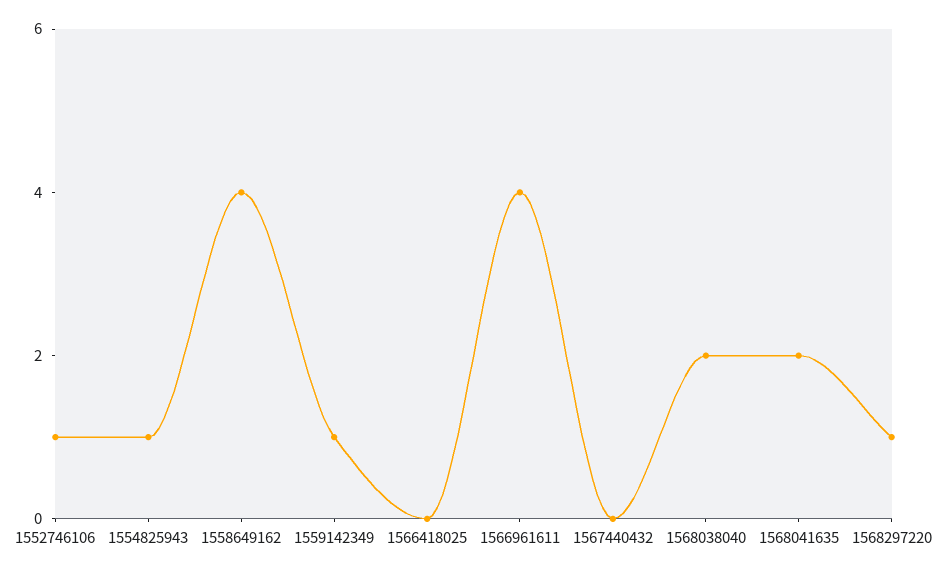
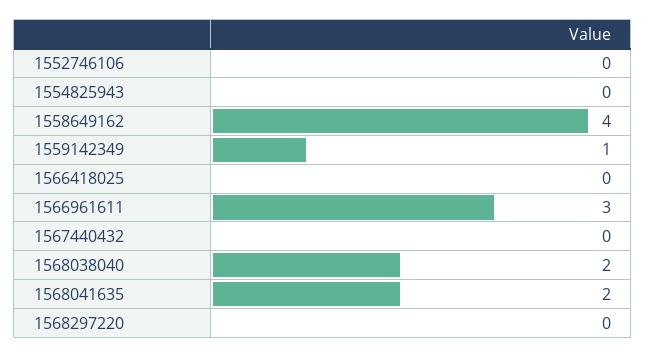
1552746106: 1 -> 0
1554825943: 1 -> 0
1566961611: 4 -> 3
1568297220: 1 -> 0

